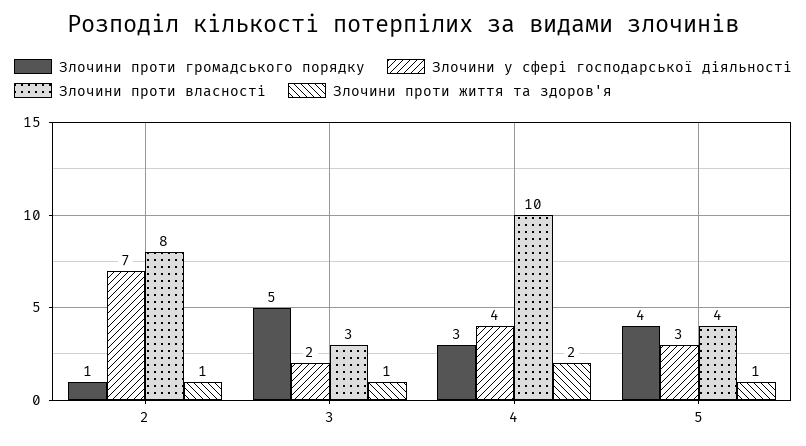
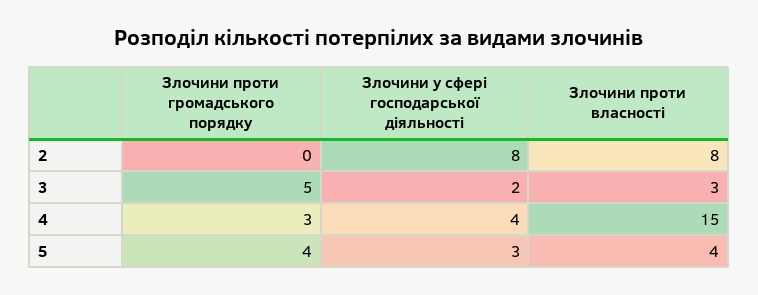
Злочини проти громадського порядку, 2: 1 -> 0
Злочини у сфері господарської діяльності, 2: 7 -> 8
Злочини проти життя та здоров'я, 2: 1 -> none
Злочини проти життя та здоров'я, 3: 1 -> none
Злочини проти власності, 4: 10 -> 15
Злочини проти життя та здоров'я, 4: 2 -> none
Злочини проти життя та здоров'я, 5: 1 -> none

